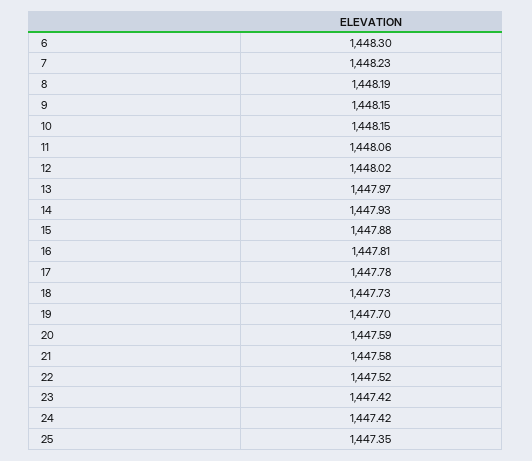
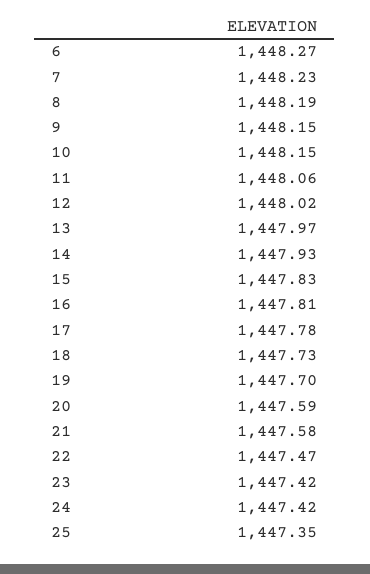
6: 1448.3 -> 1448.27
15: 1447.88 -> 1447.83
22: 1447.52 -> 1447.47

